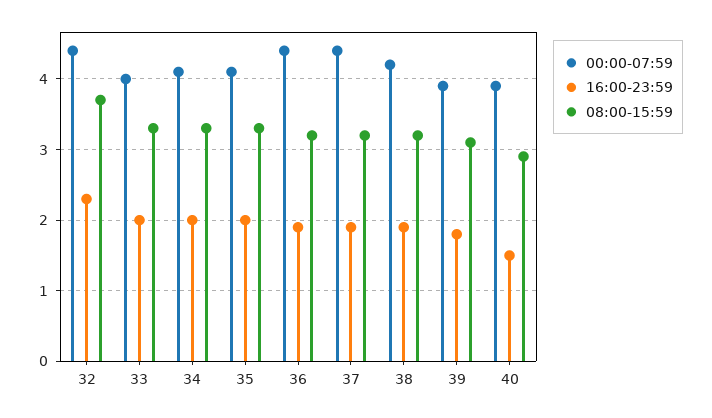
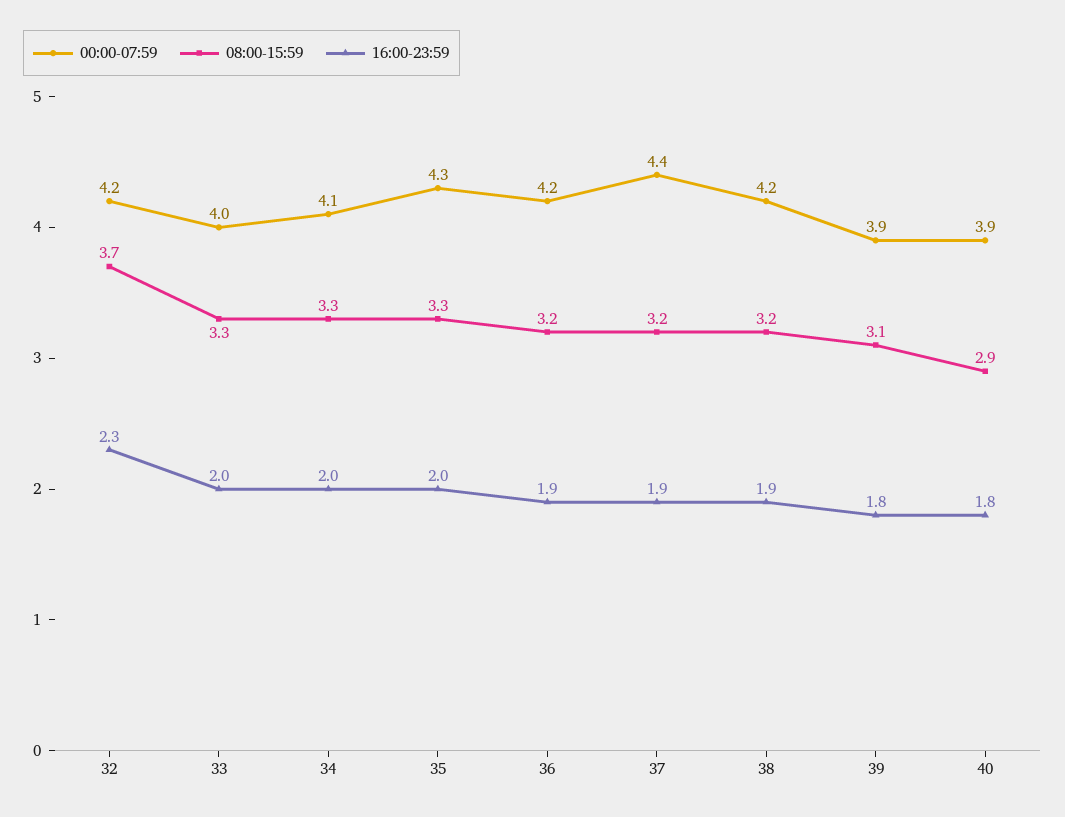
00:00-07:59, 32: 4.4 -> 4.2
00:00-07:59, 35: 4.1 -> 4.3
00:00-07:59, 36: 4.4 -> 4.2
16:00-23:59, 40: 1.5 -> 1.8

